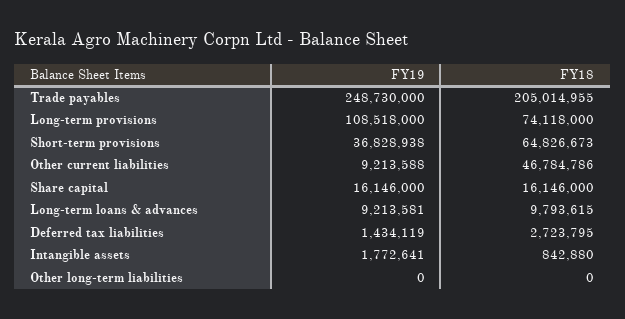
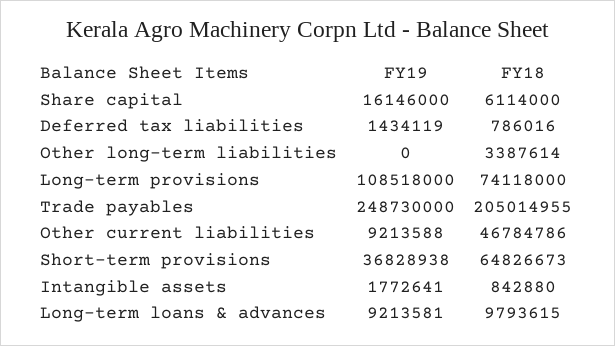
FY18, Share capital: 16146000 -> 6114000
FY18, Deferred tax liabilities: 2723795 -> 786016
FY18, Other long-term liabilities: 0 -> 3387614

